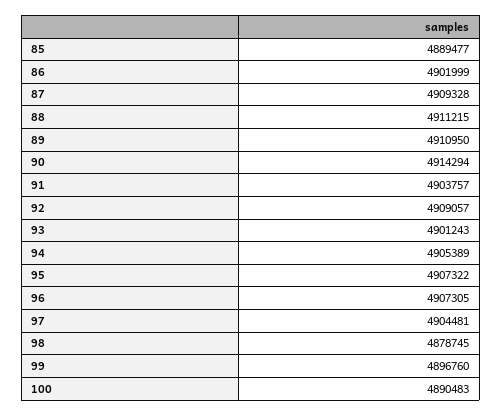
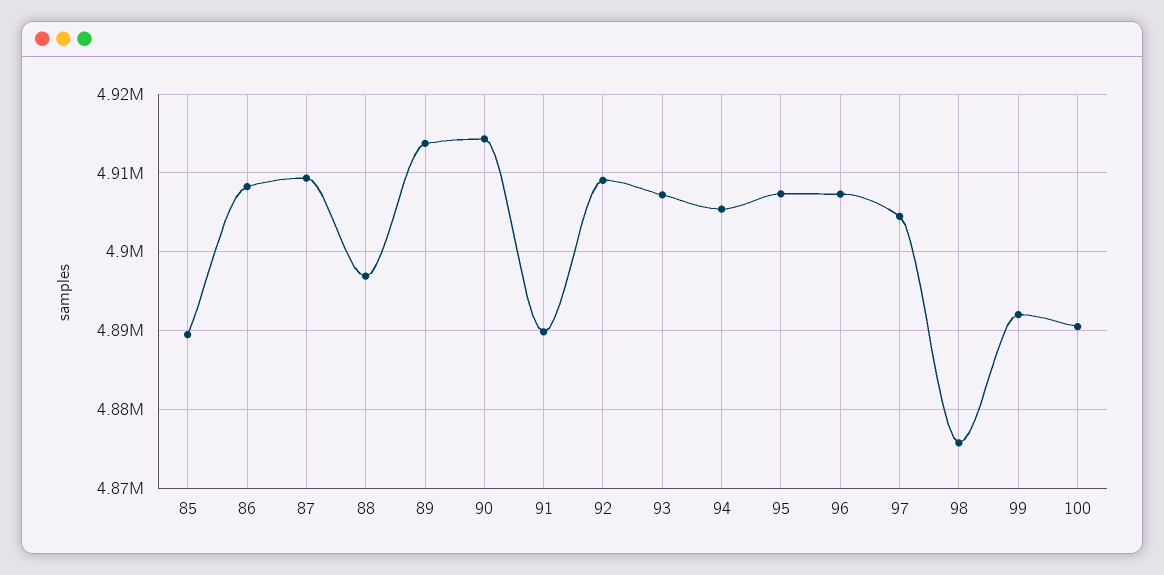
86: 4901999 -> 4908000
88: 4911215 -> 4897000
89: 4910950 -> 4914000
91: 4903757 -> 4890000
93: 4901243 -> 4907000
98: 4878745 -> 4876000
99: 4896760 -> 4892000

